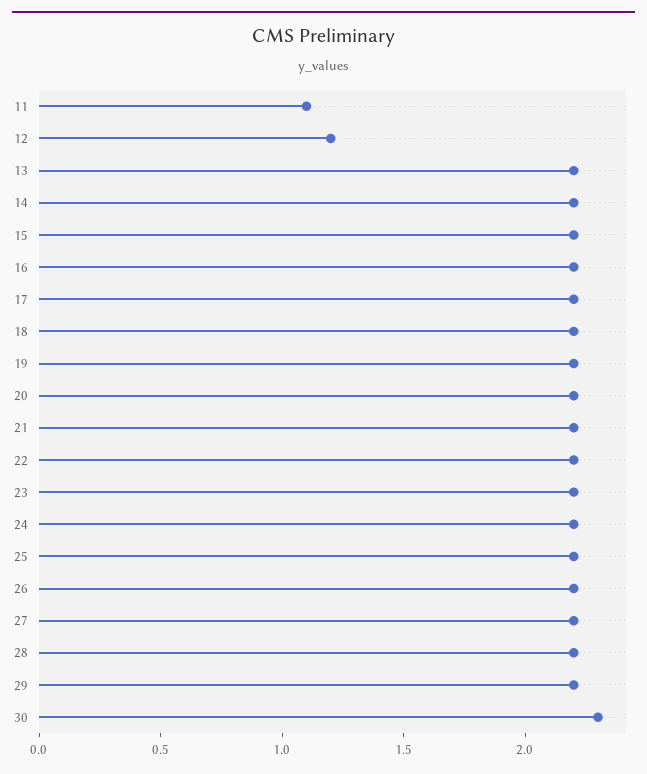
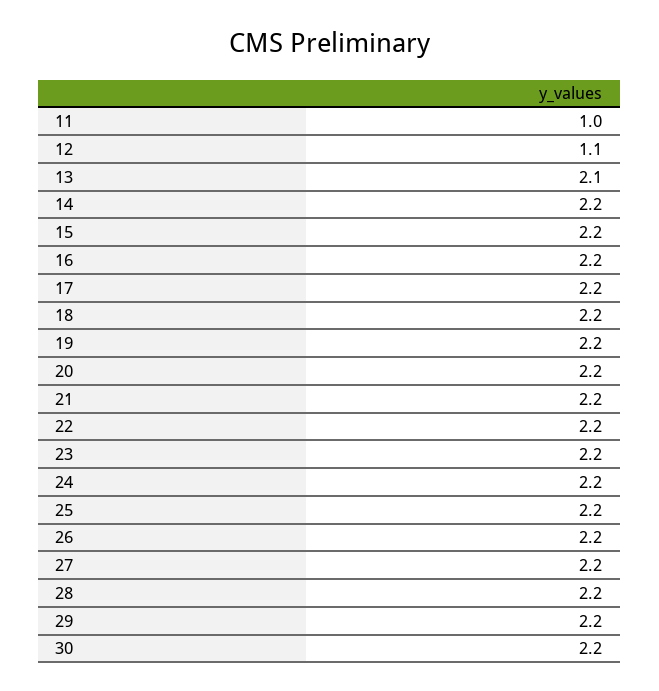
11: 1.1 -> 1
12: 1.2 -> 1.1
13: 2.2 -> 2.1
30: 2.3 -> 2.2

